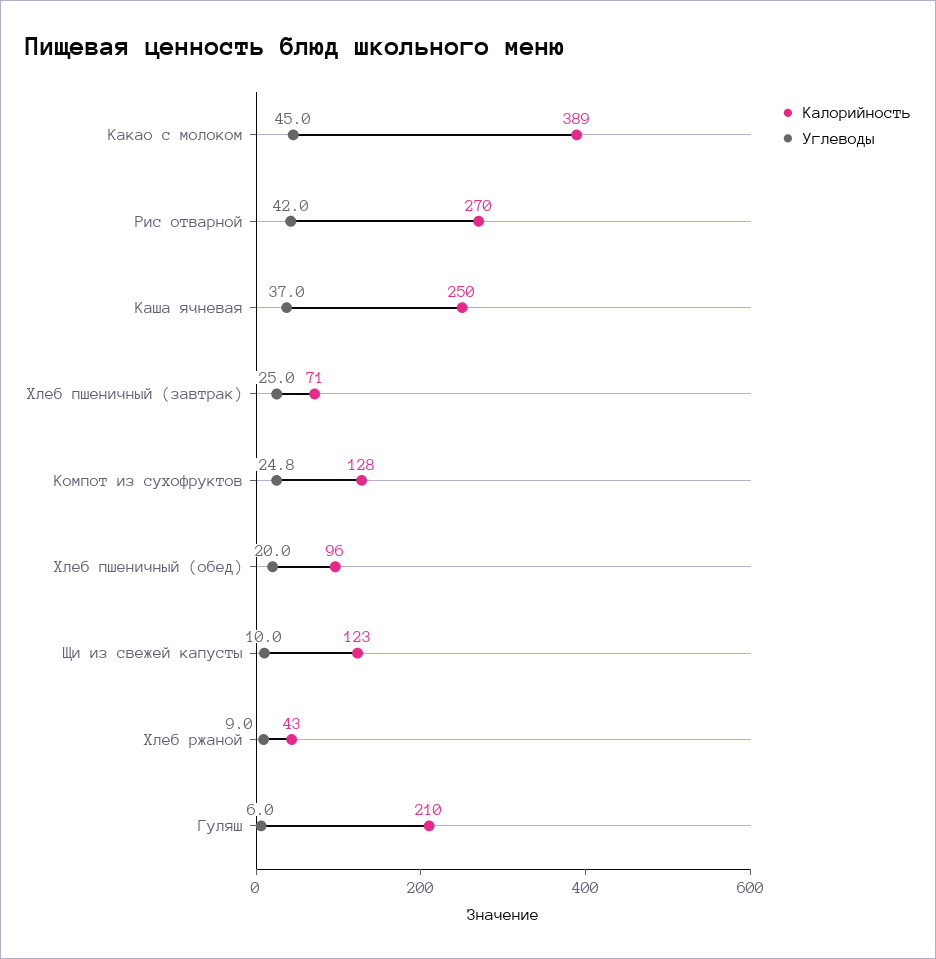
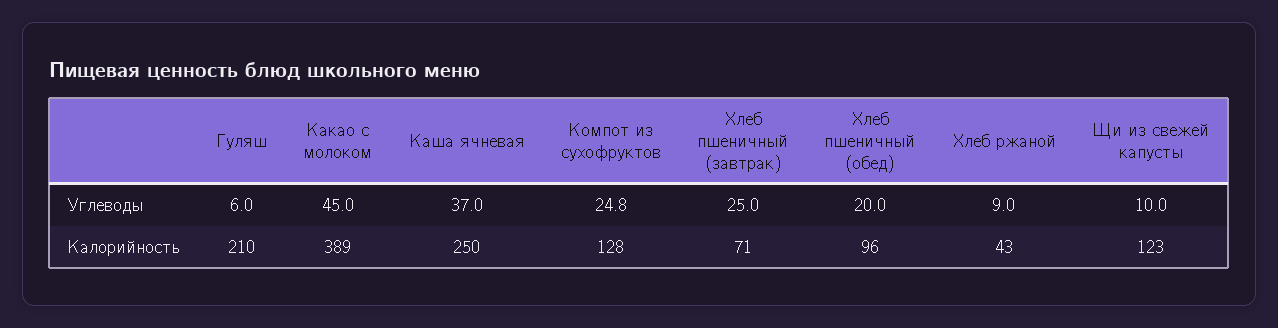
Калорийность, Рис отварной: 270 -> none
Углеводы, Рис отварной: 42 -> none

